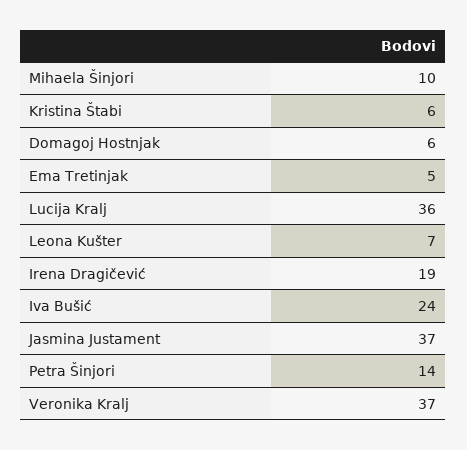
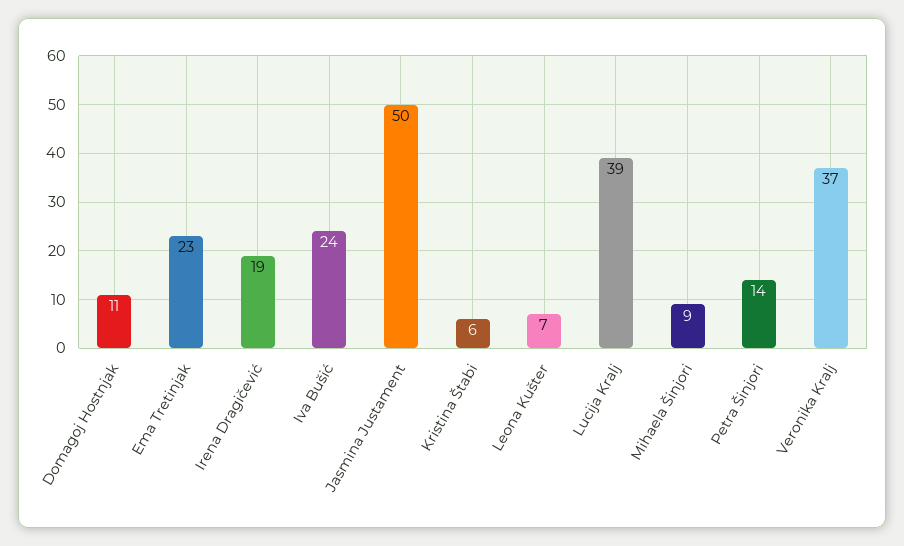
Mihaela Šinjori: 10 -> 9
Domagoj Hostnjak: 6 -> 11
Ema Tretinjak: 5 -> 23
Lucija Kralj: 36 -> 39
Jasmina Justament: 37 -> 50

